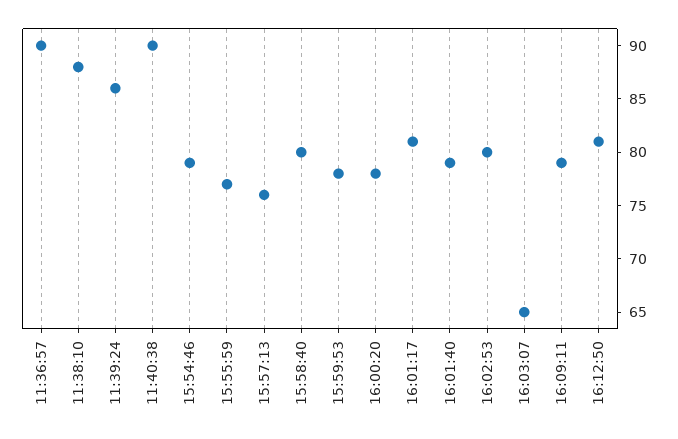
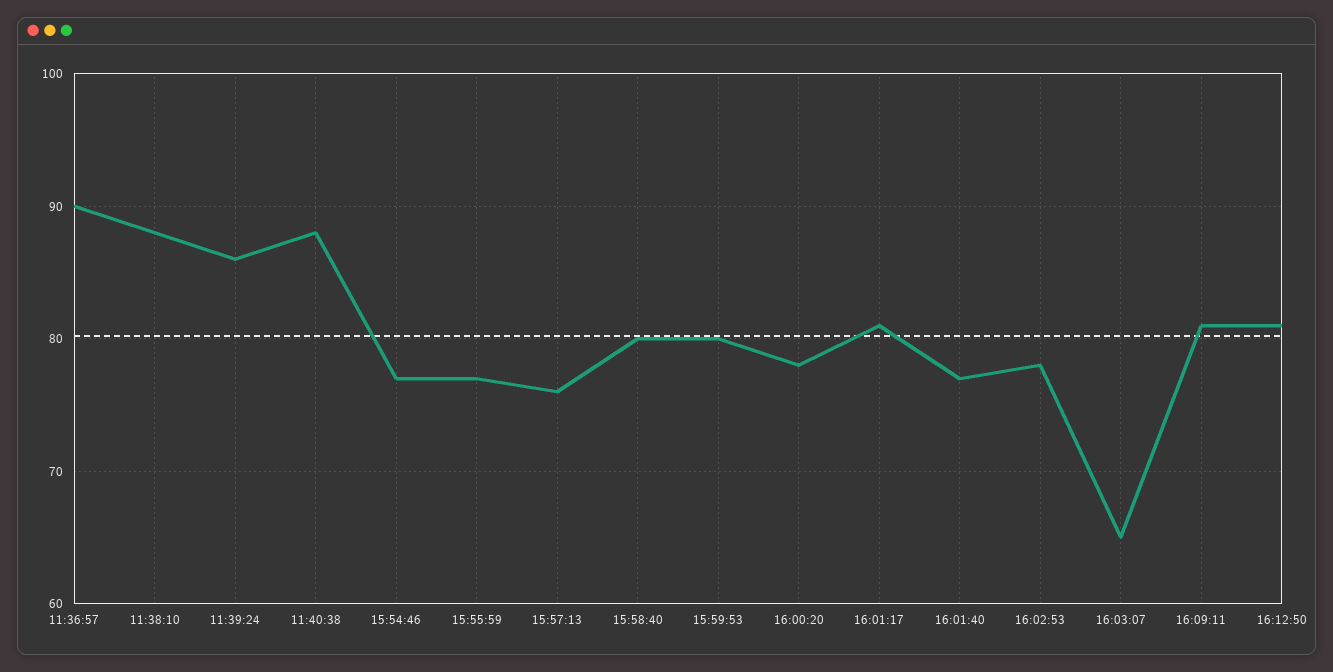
11:40:38: 90 -> 88
15:54:46: 79 -> 77
15:59:53: 78 -> 80
16:01:40: 79 -> 77
16:02:53: 80 -> 78
16:09:11: 79 -> 81

